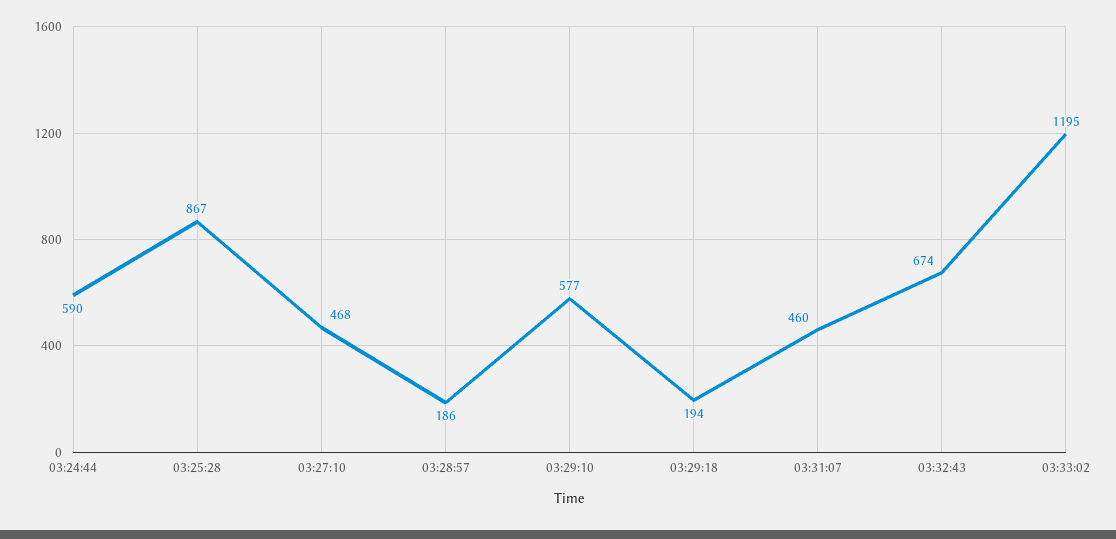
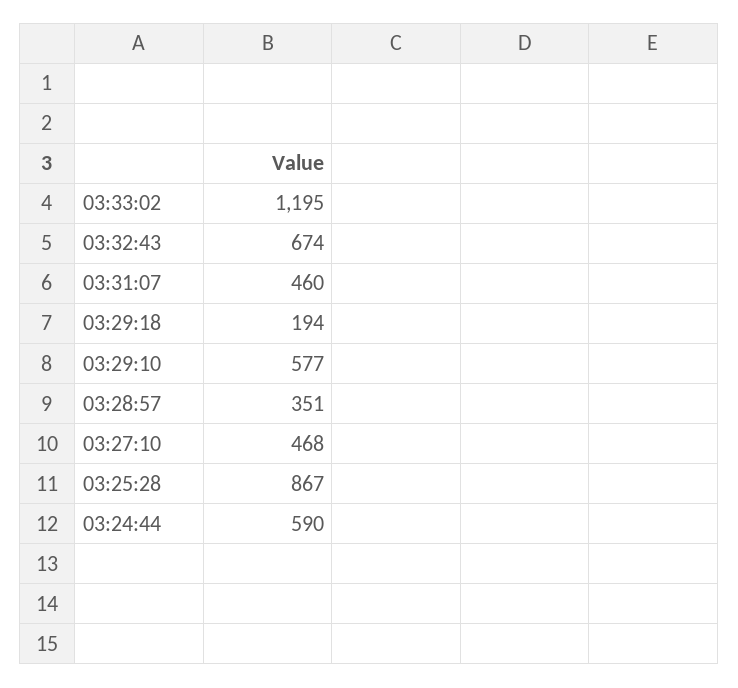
03:28:57: 186 -> 351

